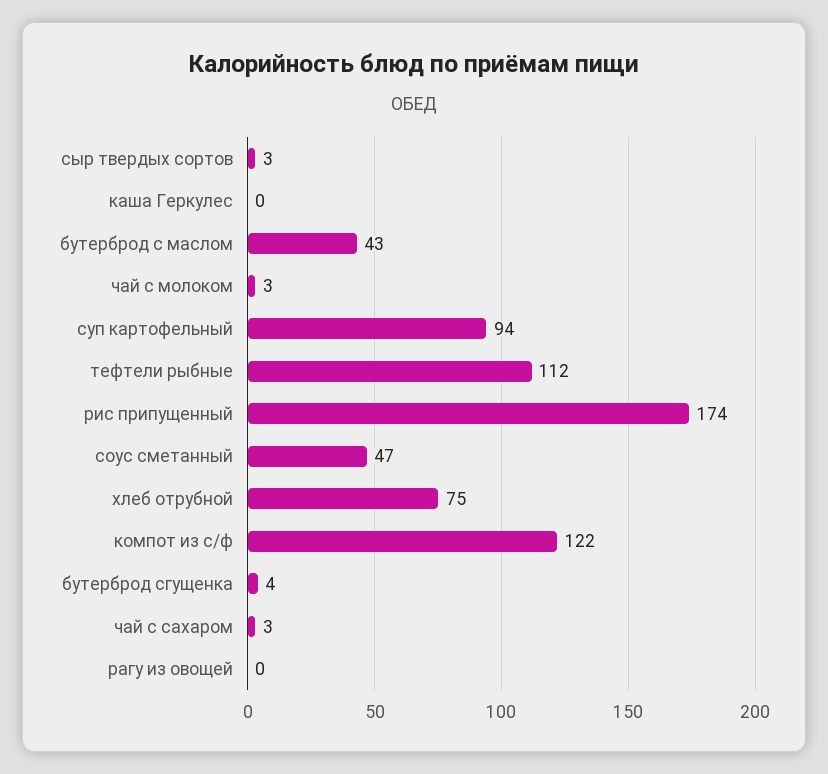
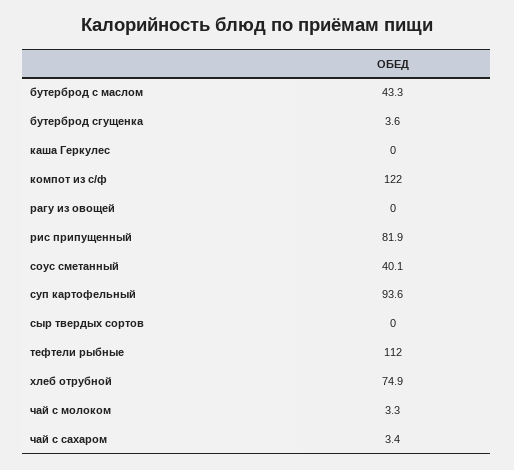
сыр твердых сортов: 3 -> 0
рис припущенный: 174 -> 81.9
соус сметанный: 47 -> 40.1

